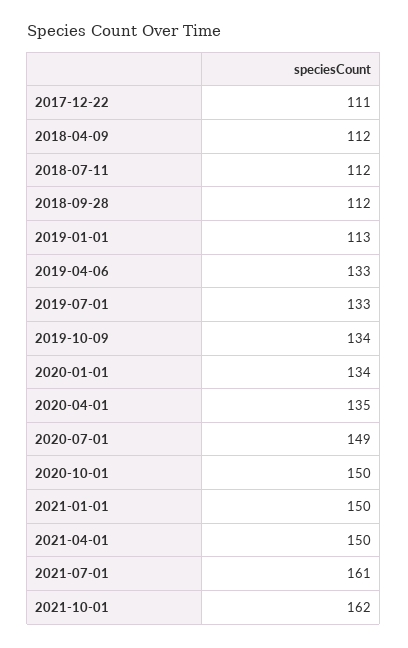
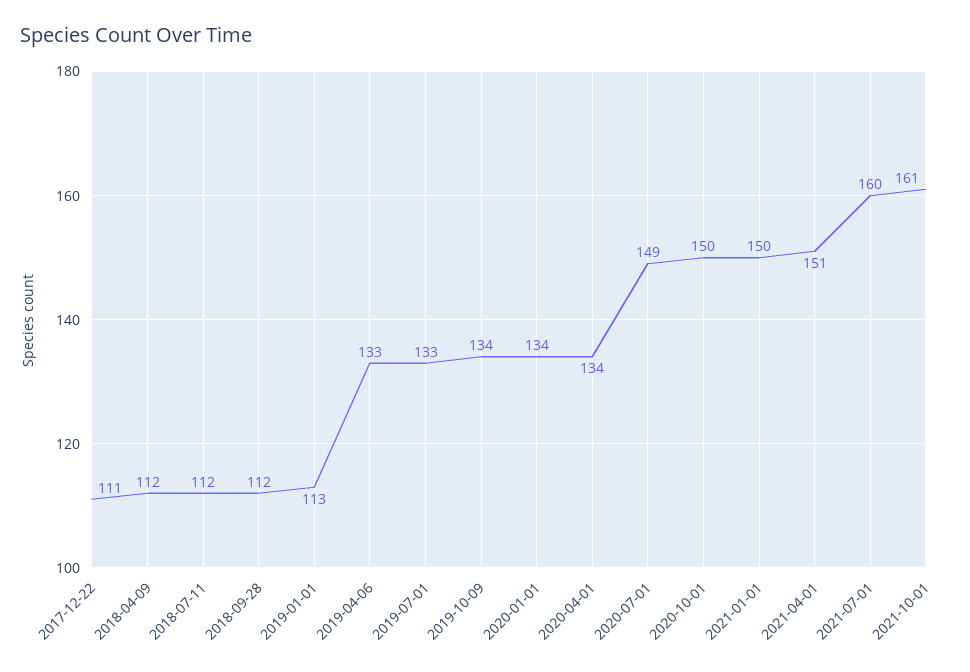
2020-04-01: 135 -> 134
2021-04-01: 150 -> 151
2021-07-01: 161 -> 160
2021-10-01: 162 -> 161

